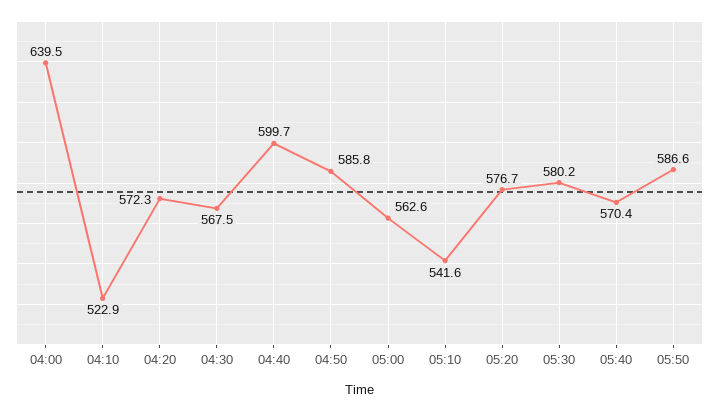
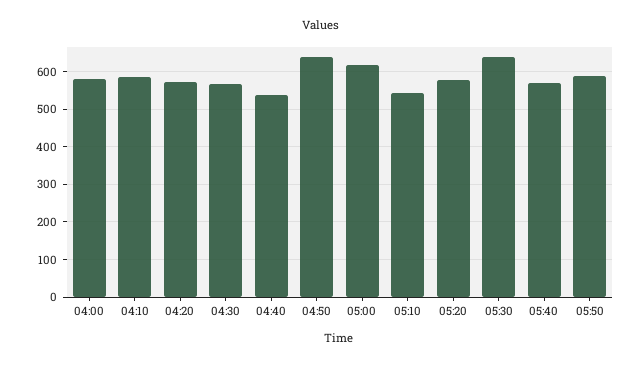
04:00: 639.5 -> 580
04:10: 522.9 -> 580
04:40: 599.7 -> 540
04:50: 585.8 -> 640
05:00: 562.6 -> 620
05:30: 580.2 -> 640

